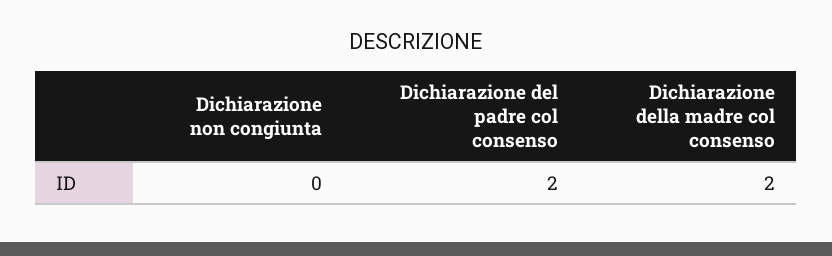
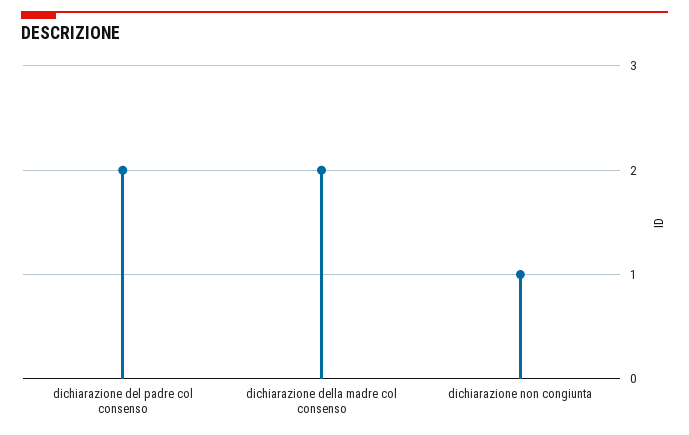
Dichiarazione non congiunta: 0 -> 1

